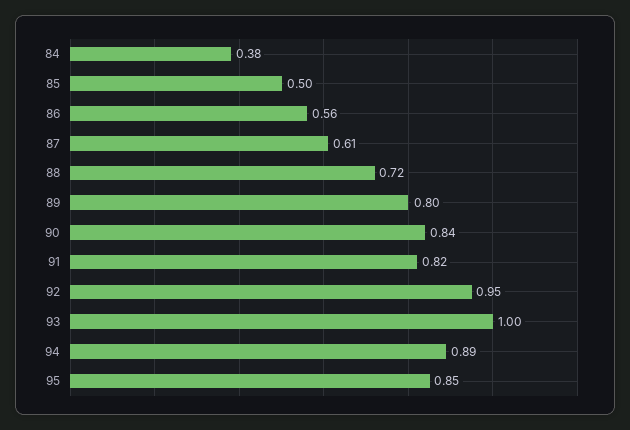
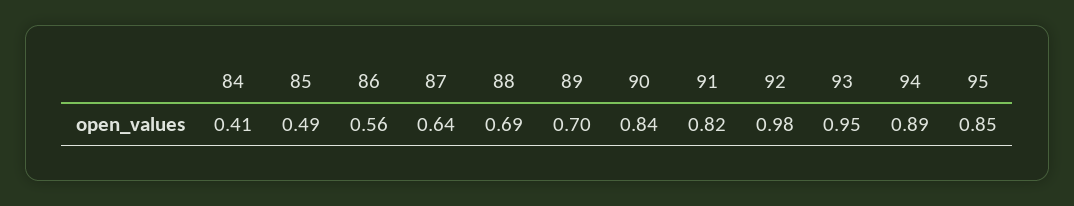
84: 0.38 -> 0.41
85: 0.5 -> 0.49
87: 0.61 -> 0.64
88: 0.72 -> 0.69
89: 0.8 -> 0.7
92: 0.95 -> 0.98
93: 1 -> 0.95

